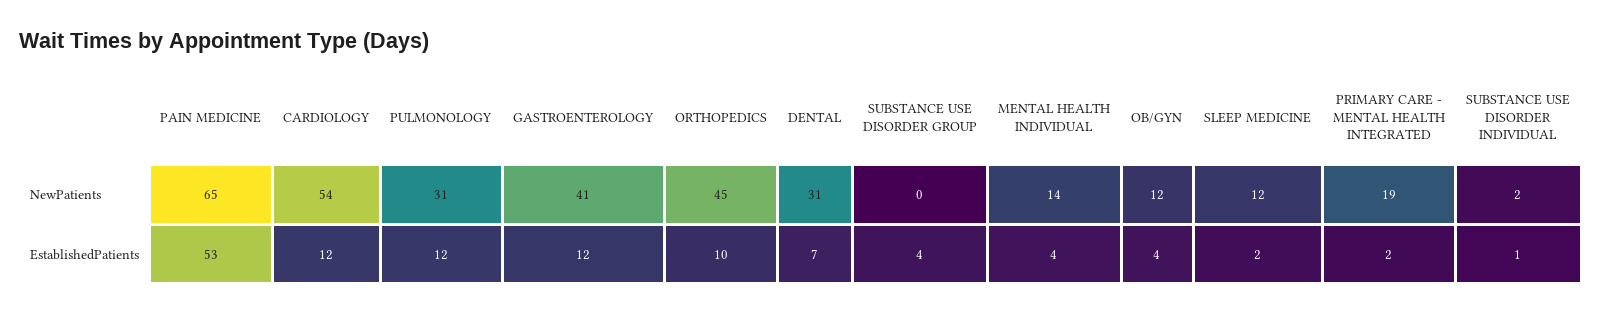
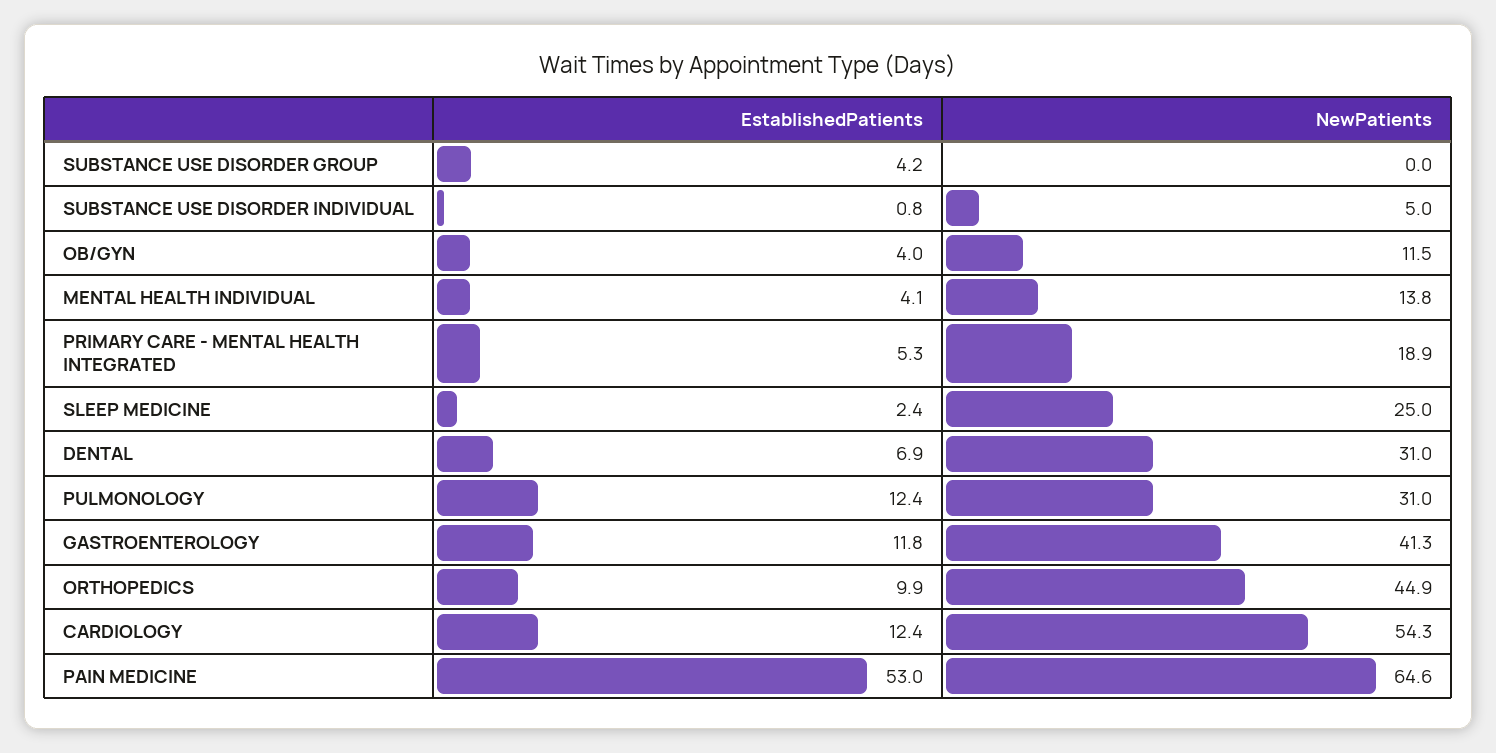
SLEEP MEDICINE, NewPatients: 12 -> 25
SUBSTANCE USE DISORDER INDIVIDUAL, NewPatients: 2 -> 5
PRIMARY CARE - MENTAL HEALTH INTEGRATED, EstablishedPatients: 2 -> 5.3

